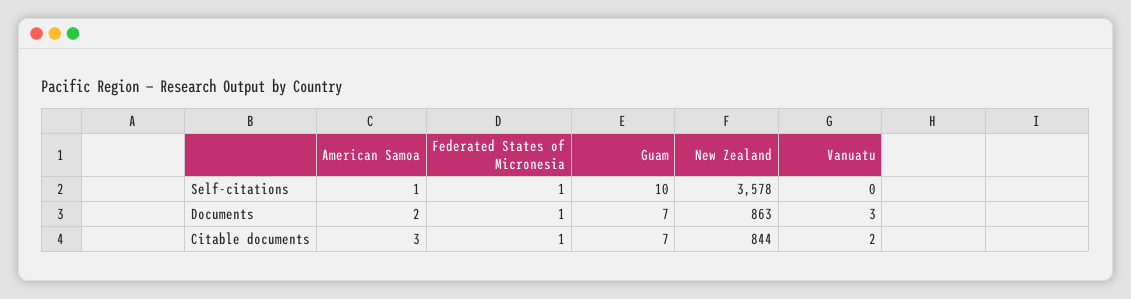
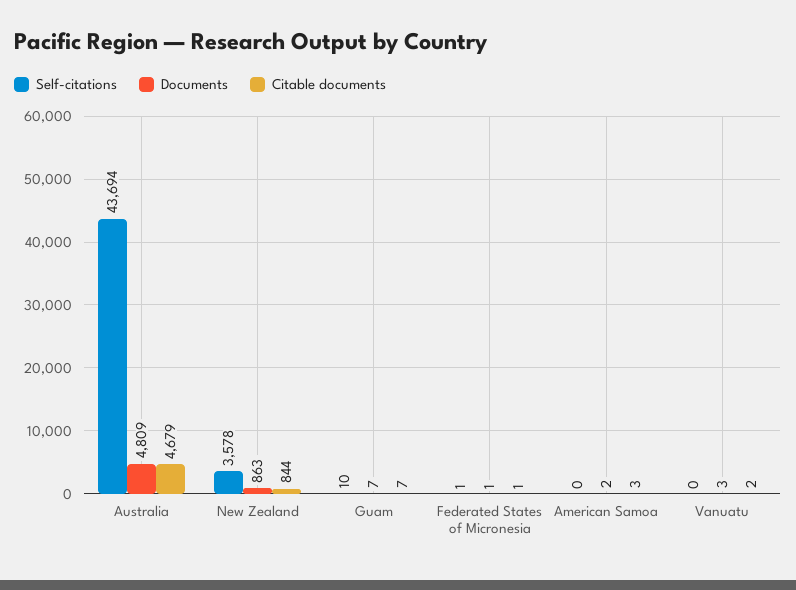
Self-citations, American Samoa: 1 -> 0
Self-citations, Australia: none -> 43694
Documents, Australia: none -> 4809
Citable documents, Australia: none -> 4679

